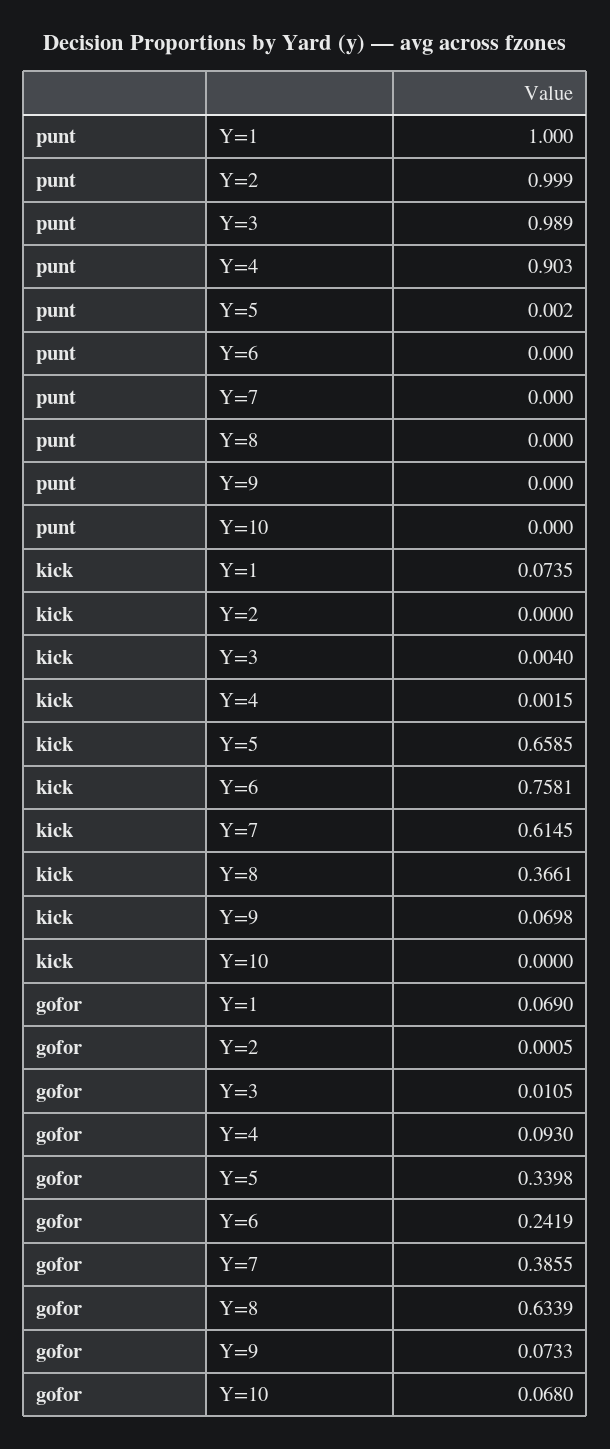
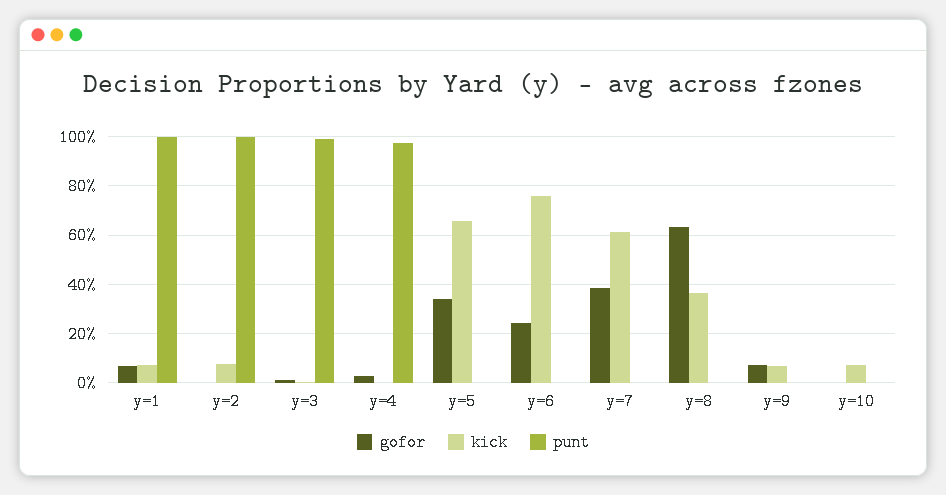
punt, Y=4: 0.903 -> 0.975
kick, Y=2: 0 -> 0.075
kick, Y=10: 0 -> 0.075
gofor, Y=4: 0.093 -> 0.025
gofor, Y=10: 0.068 -> 0

